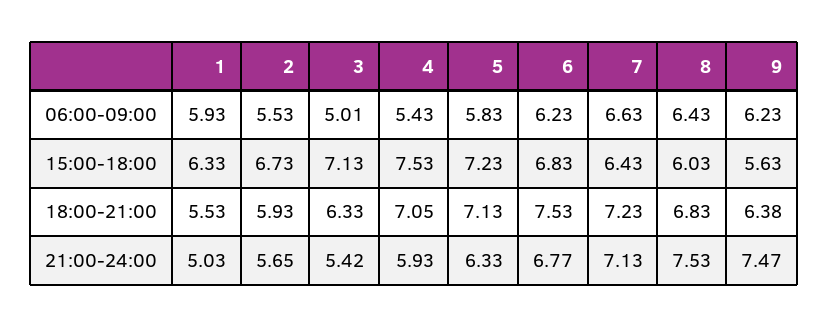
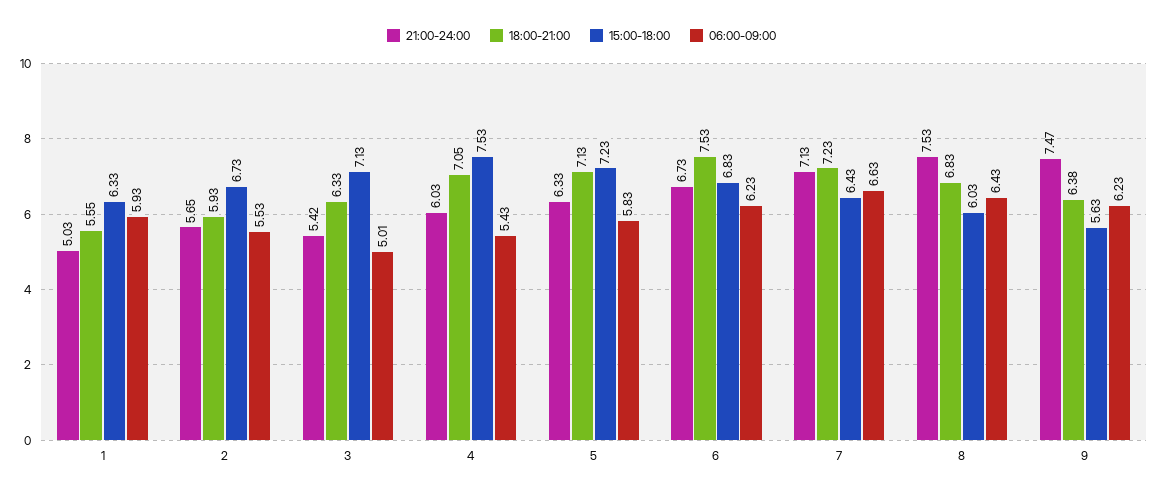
18:00-21:00, 1: 5.53 -> 5.55
21:00-24:00, 4: 5.93 -> 6.03
21:00-24:00, 6: 6.77 -> 6.73

